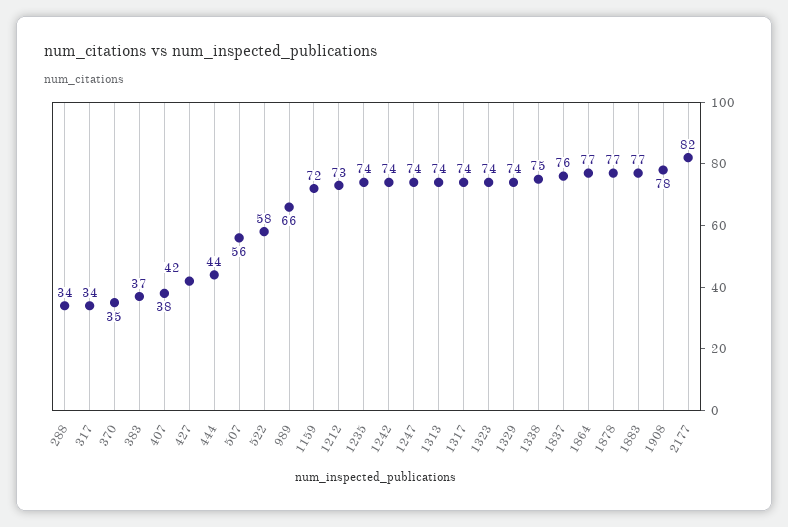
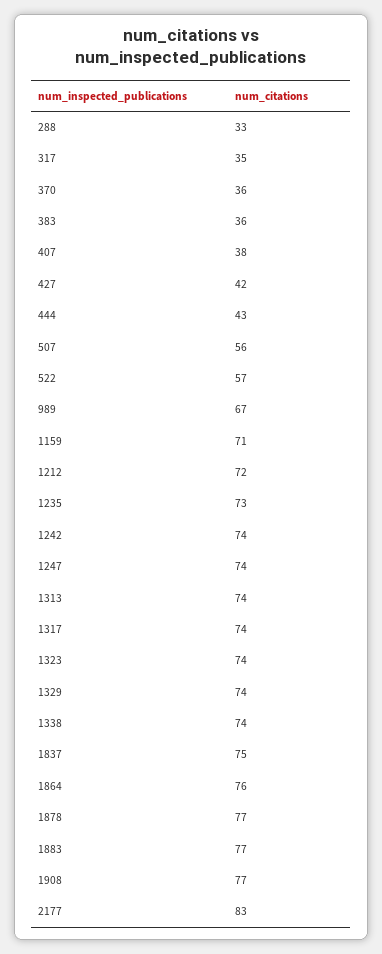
288: 34 -> 33
317: 34 -> 35
370: 35 -> 36
383: 37 -> 36
444: 44 -> 43
522: 58 -> 57
989: 66 -> 67
1159: 72 -> 71
1212: 73 -> 72
1235: 74 -> 73
1338: 75 -> 74
1837: 76 -> 75
1864: 77 -> 76
1908: 78 -> 77
2177: 82 -> 83

